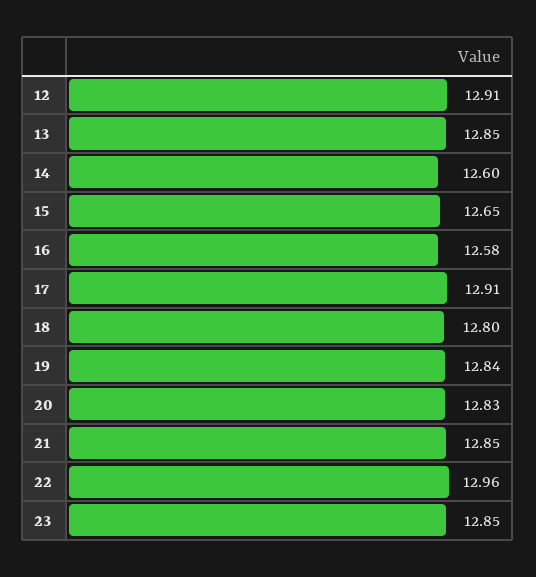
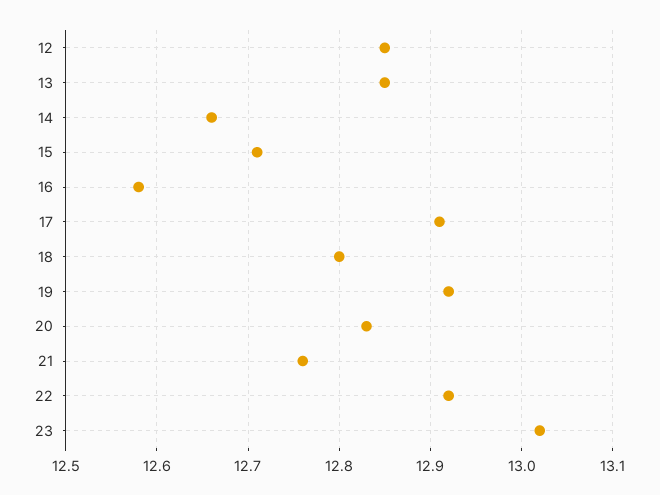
12: 12.91 -> 12.85
14: 12.6 -> 12.66
15: 12.65 -> 12.71
19: 12.84 -> 12.92
21: 12.85 -> 12.76
22: 12.96 -> 12.92
23: 12.85 -> 13.02

